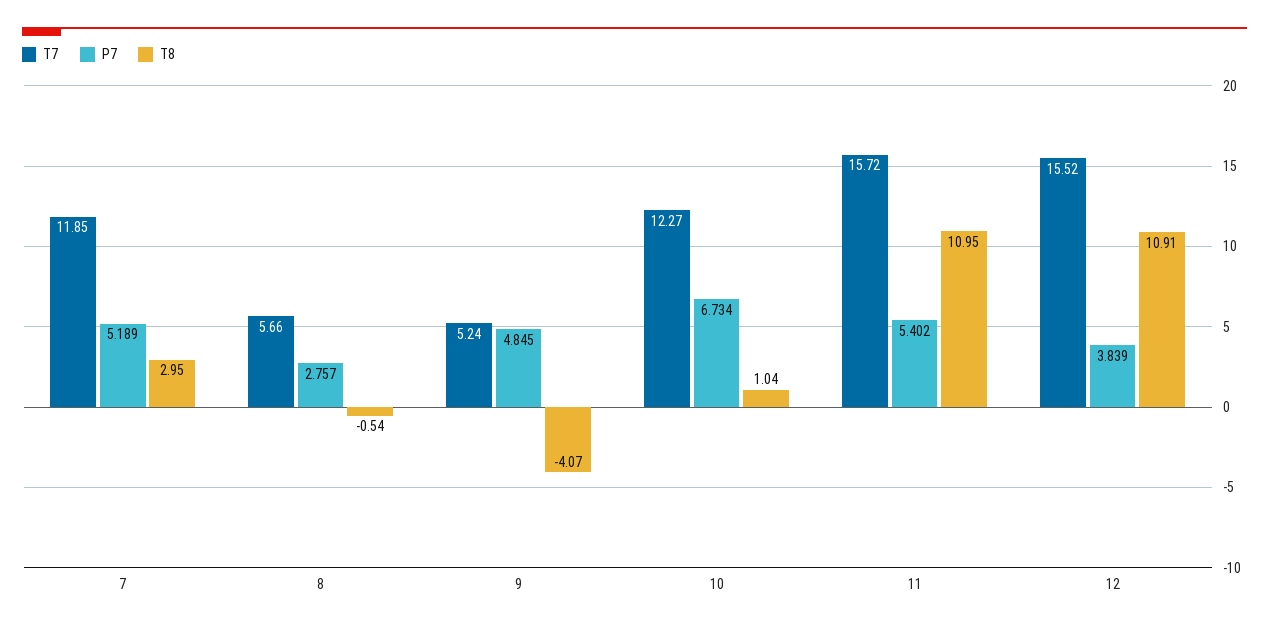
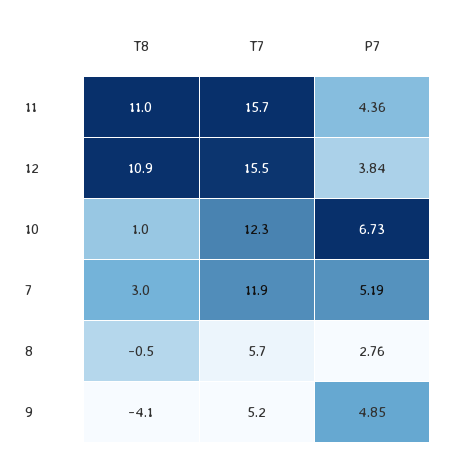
P7, 11: 5.402 -> 4.36

